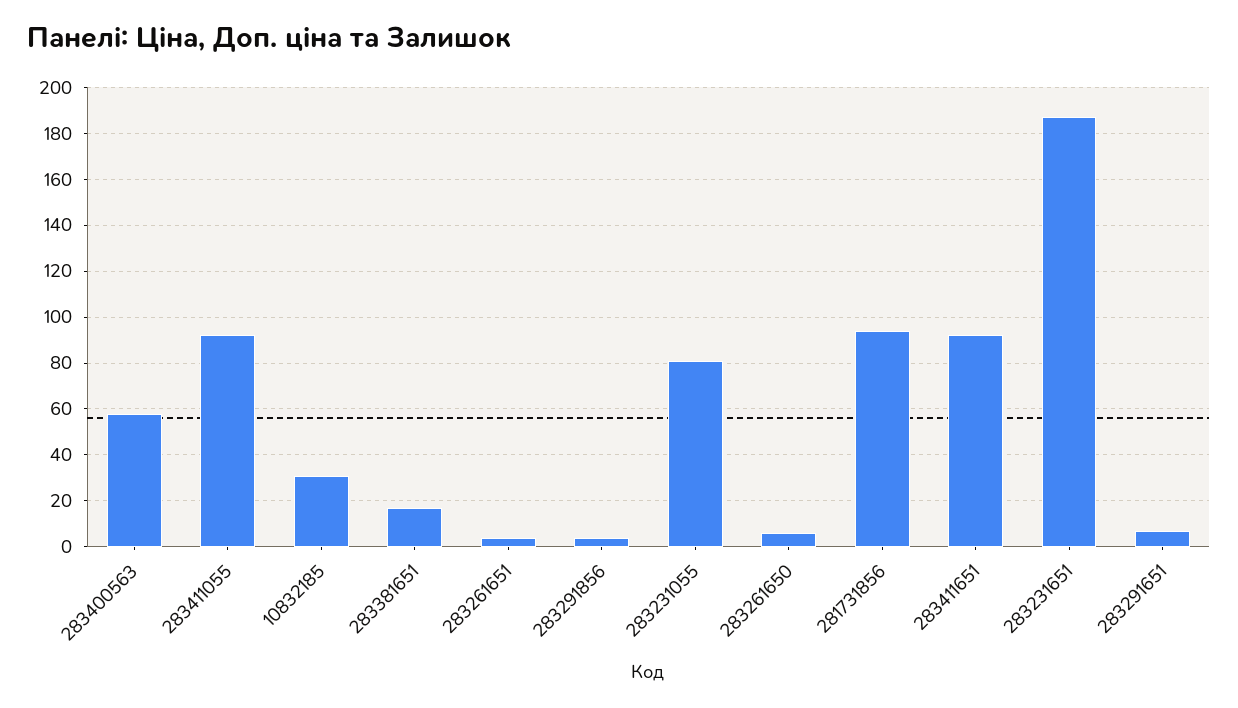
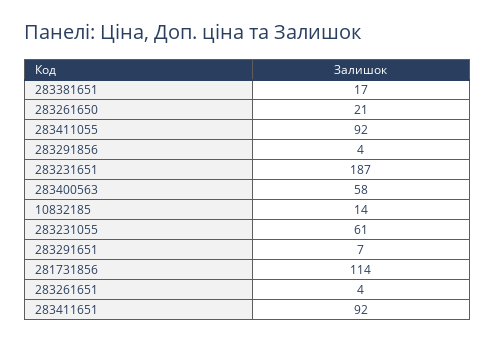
10832185: 30 -> 14
283231055: 80 -> 61
283261650: 5 -> 21
281731856: 95 -> 114

